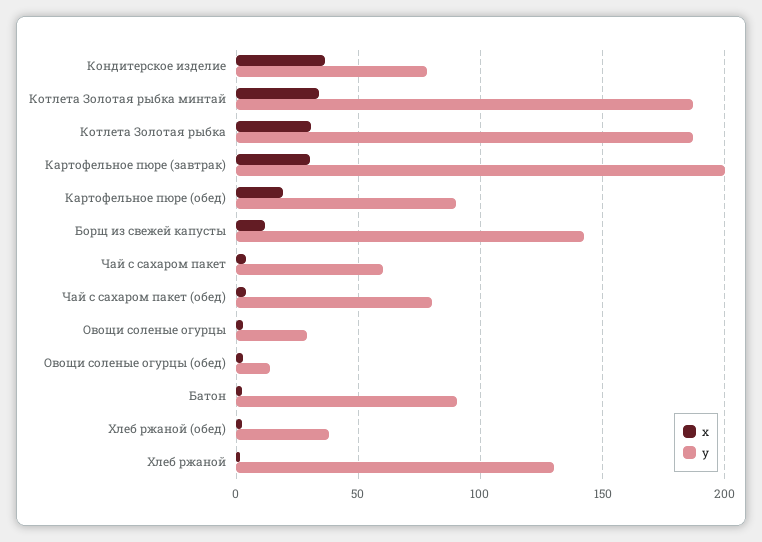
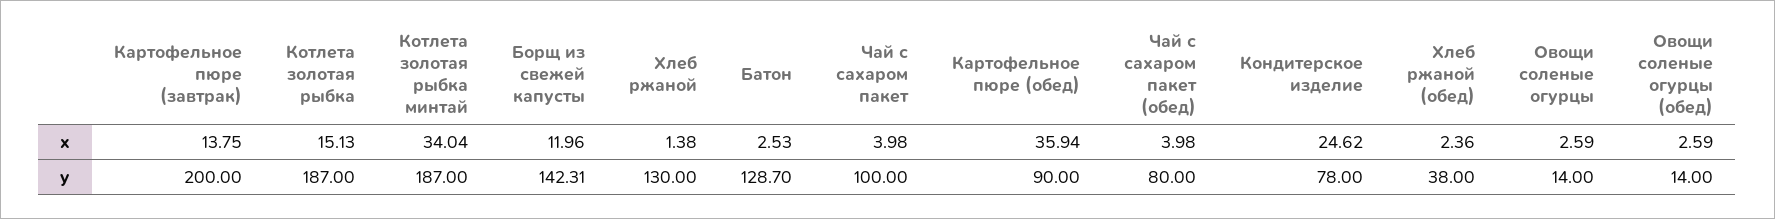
x, Кондитерское изделие: 35 -> 24.62
x, Котлета Золотая рыбка: 30 -> 15.13
x, Картофельное пюре (завтрак): 30 -> 13.75
x, Картофельное пюре (обед): 20 -> 35.94
y, Чай с сахаром пакет: 60 -> 100
y, Овощи соленые огурцы: 30 -> 14
y, Батон: 90 -> 128.7

